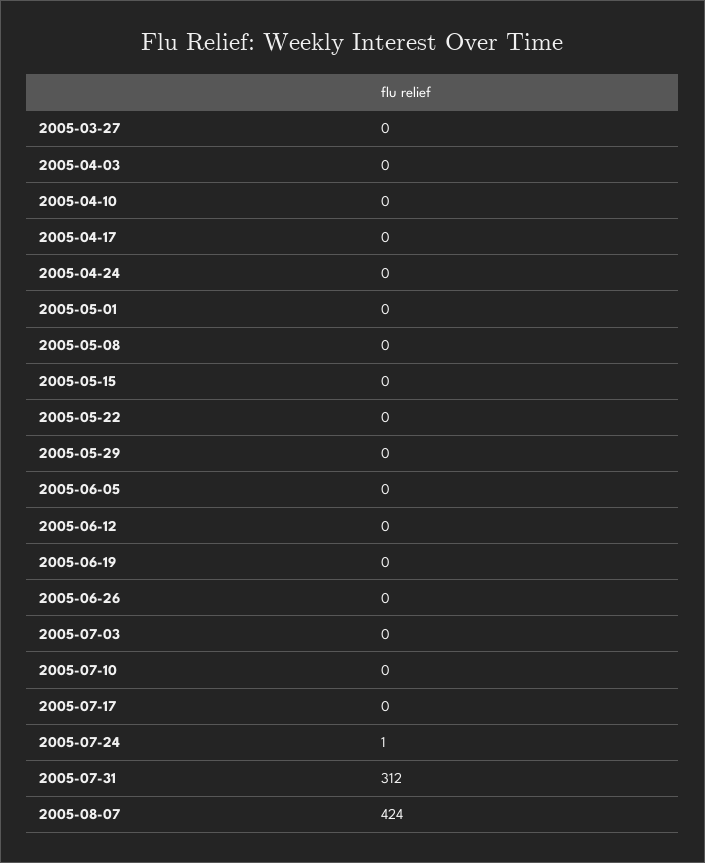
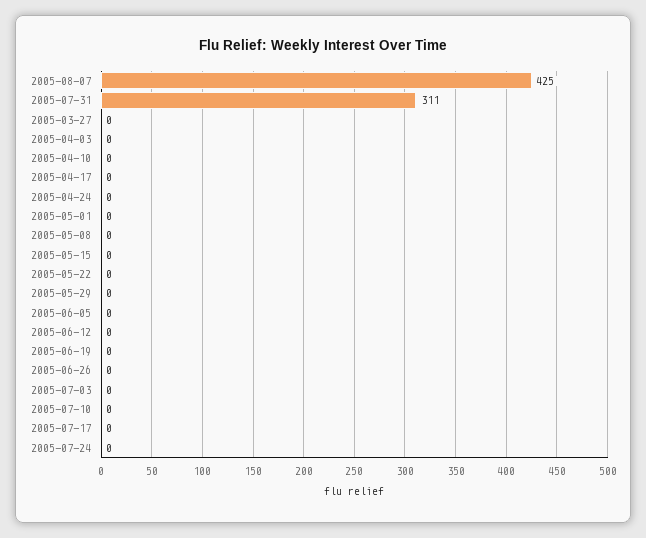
2005-07-24: 1 -> 0
2005-07-31: 312 -> 311
2005-08-07: 424 -> 425

